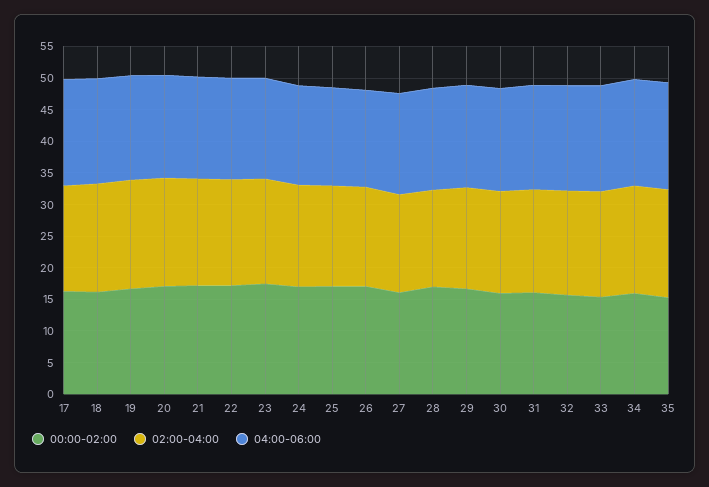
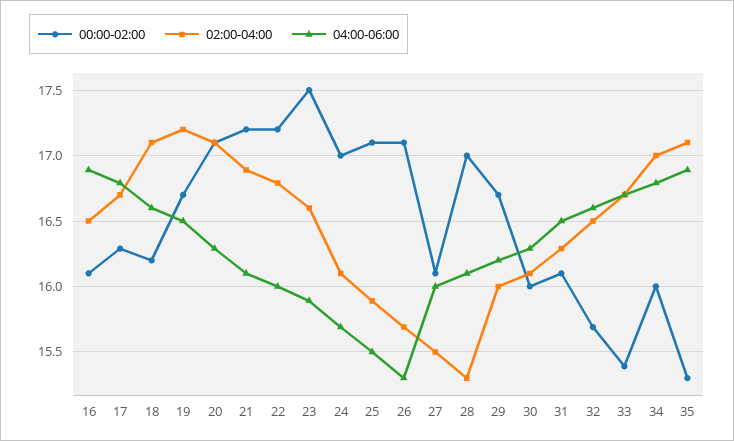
00:00-02:00, 16: none -> 16.1
02:00-04:00, 16: none -> 16.5
04:00-06:00, 16: none -> 16.9

